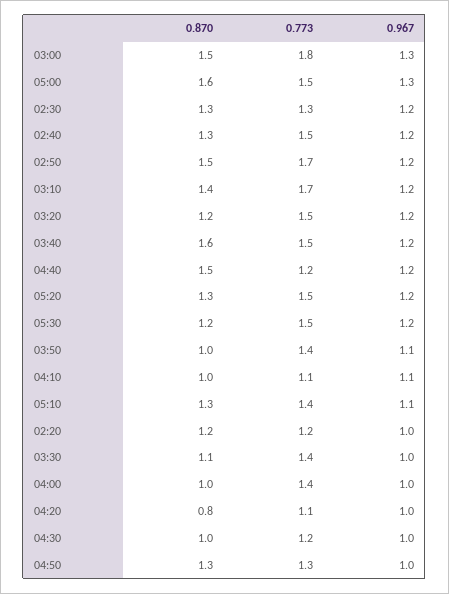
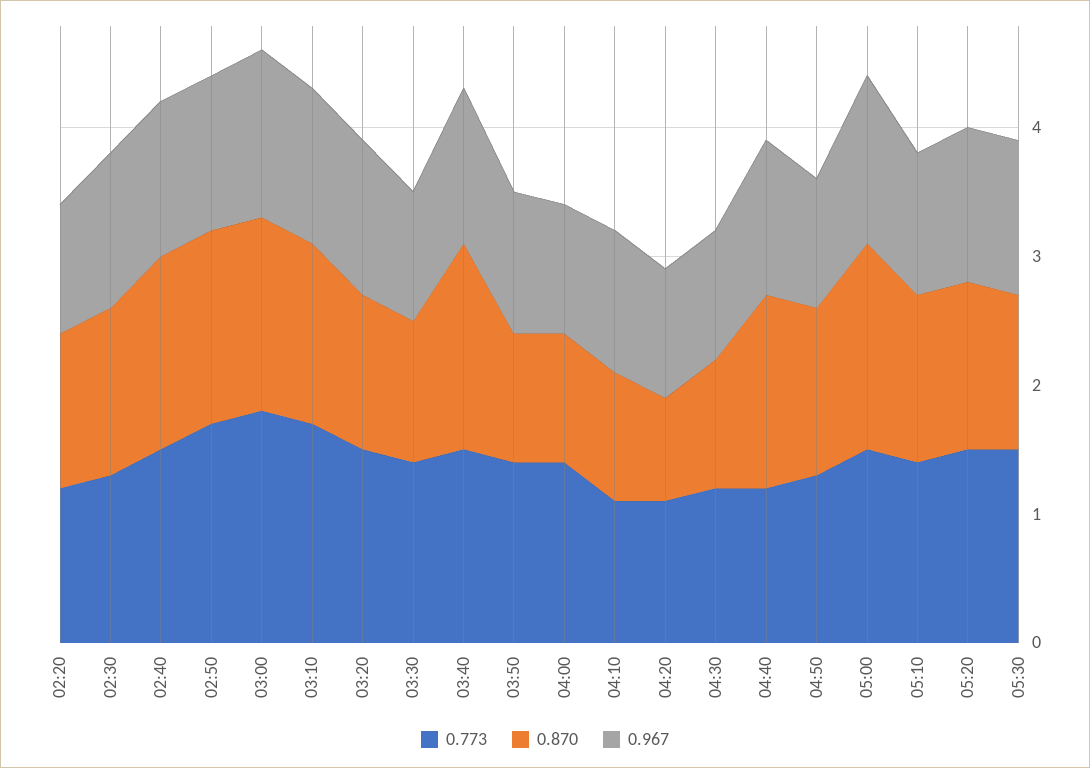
0.870, 02:40: 1.3 -> 1.5

